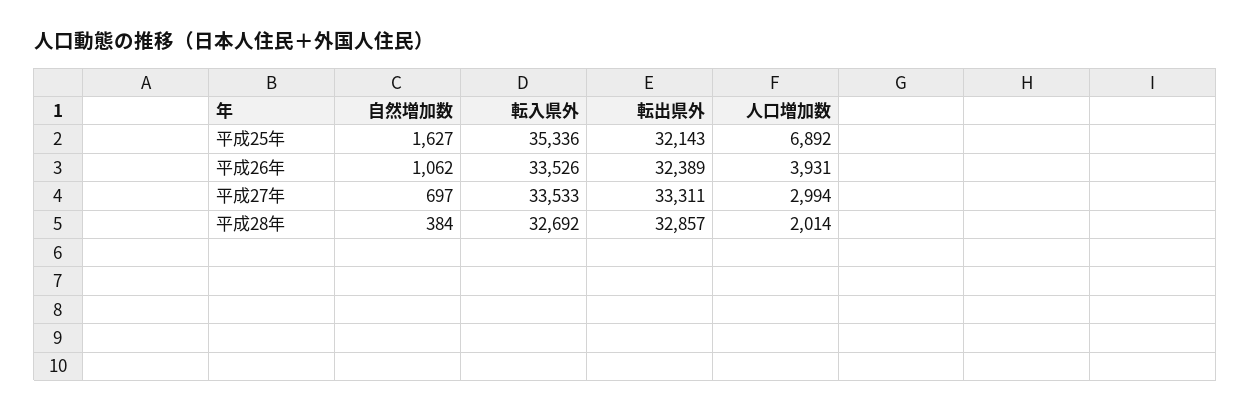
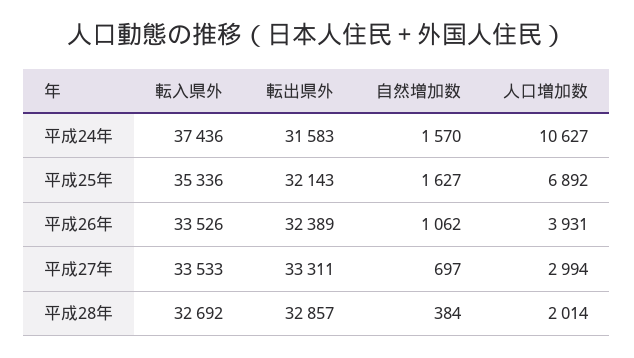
転入県外, 平成24年: none -> 37436
転出県外, 平成24年: none -> 31583
自然増加数, 平成24年: none -> 1570
人口増加数, 平成24年: none -> 10627

